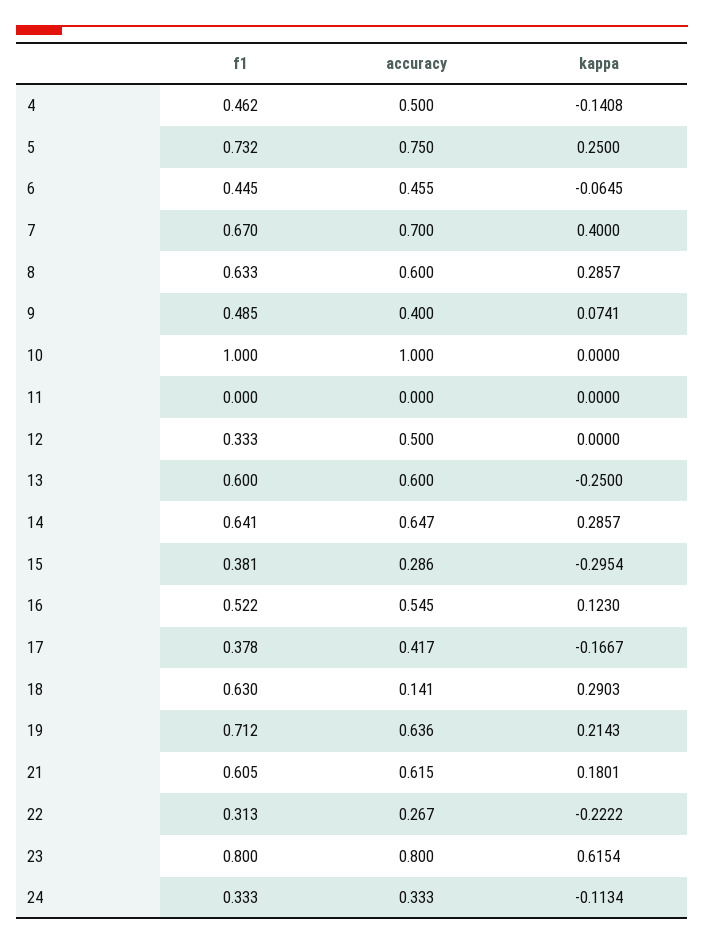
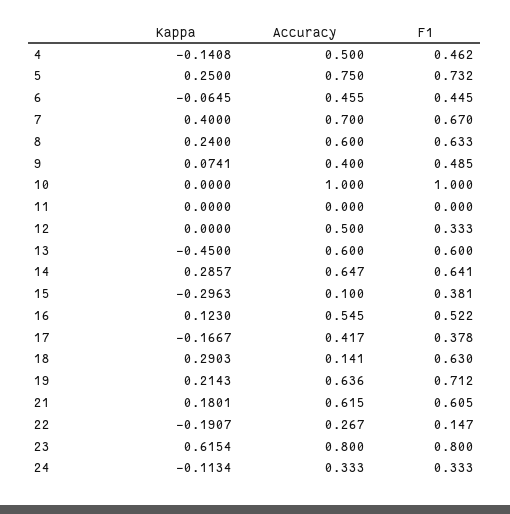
kappa, 8: 0.2857 -> 0.24
kappa, 13: -0.25 -> -0.45
accuracy, 15: 0.286 -> 0.1
kappa, 15: -0.2954 -> -0.2963
f1, 22: 0.313 -> 0.147
kappa, 22: -0.2222 -> -0.1907

